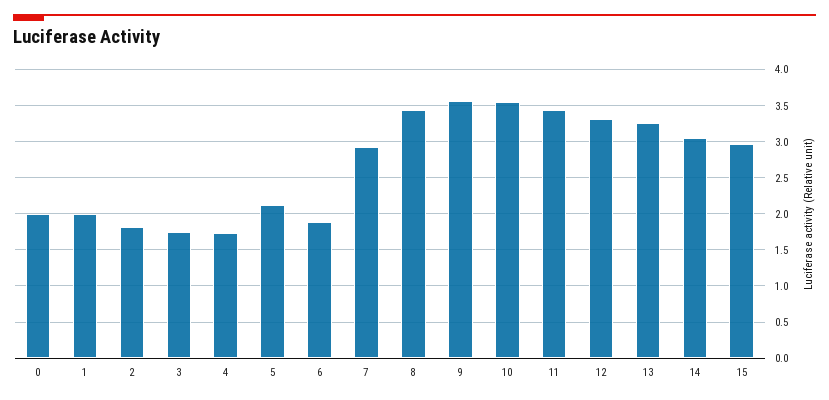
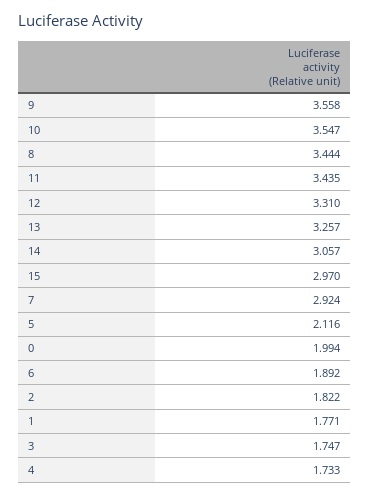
1: 2 -> 1.771

